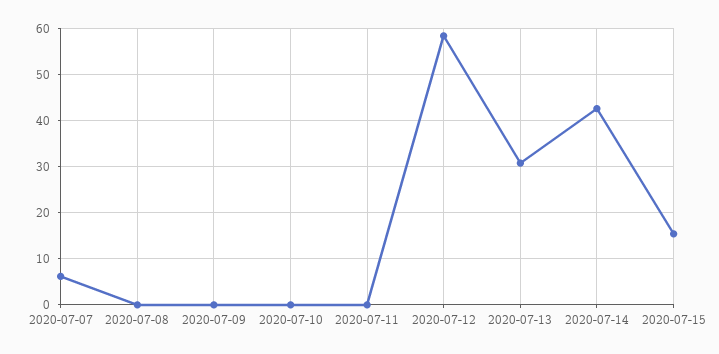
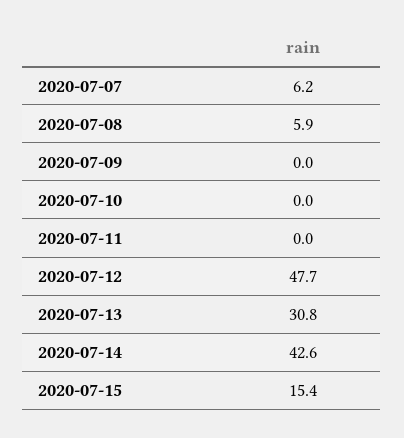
2020-07-08: 0 -> 5.9
2020-07-12: 58 -> 47.7

